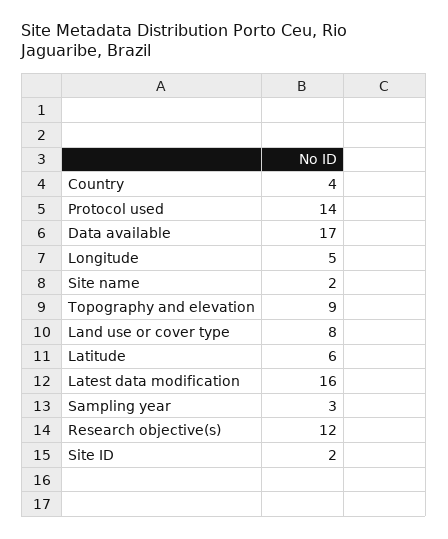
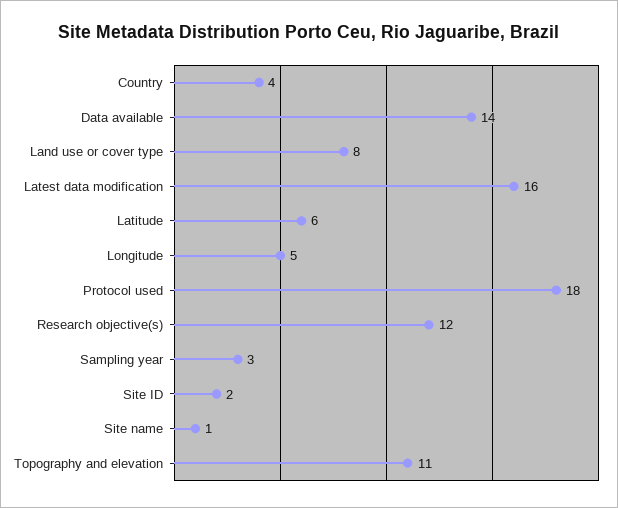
Protocol used: 14 -> 18
Data available: 17 -> 14
Site name: 2 -> 1
Topography and elevation: 9 -> 11

